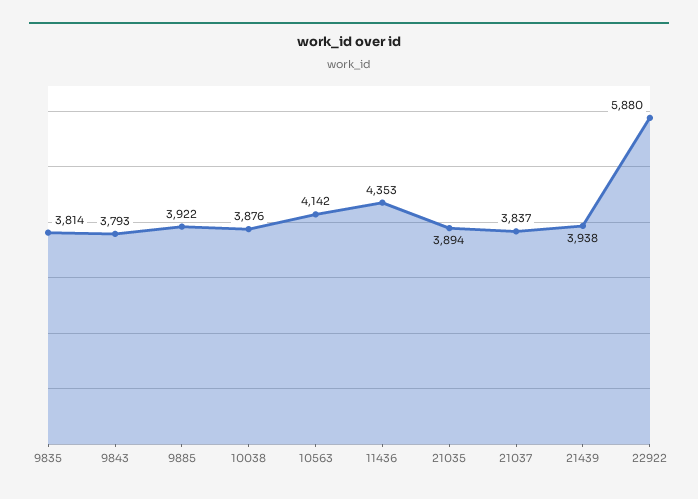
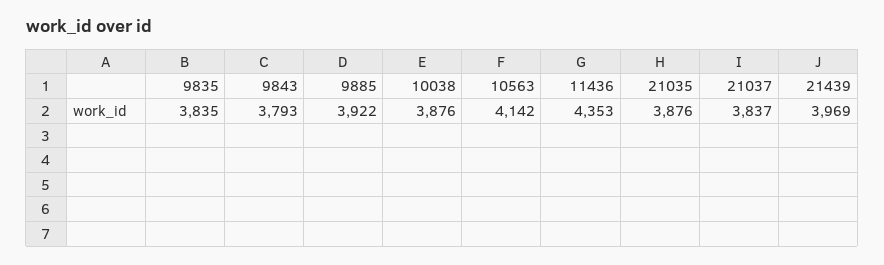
9835: 3814 -> 3835
21035: 3894 -> 3876
21439: 3938 -> 3969
22922: 5880 -> none

